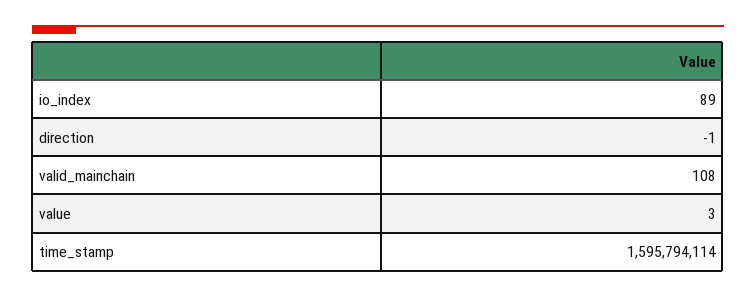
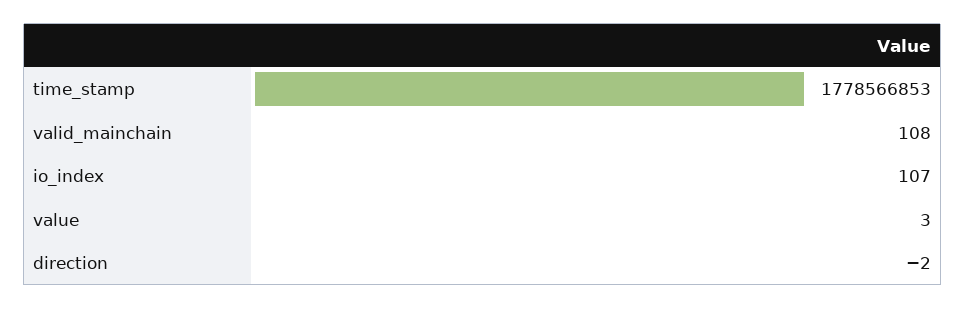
io_index: 89 -> 107
direction: -1 -> -2
time_stamp: 1595794114 -> 1778566853

